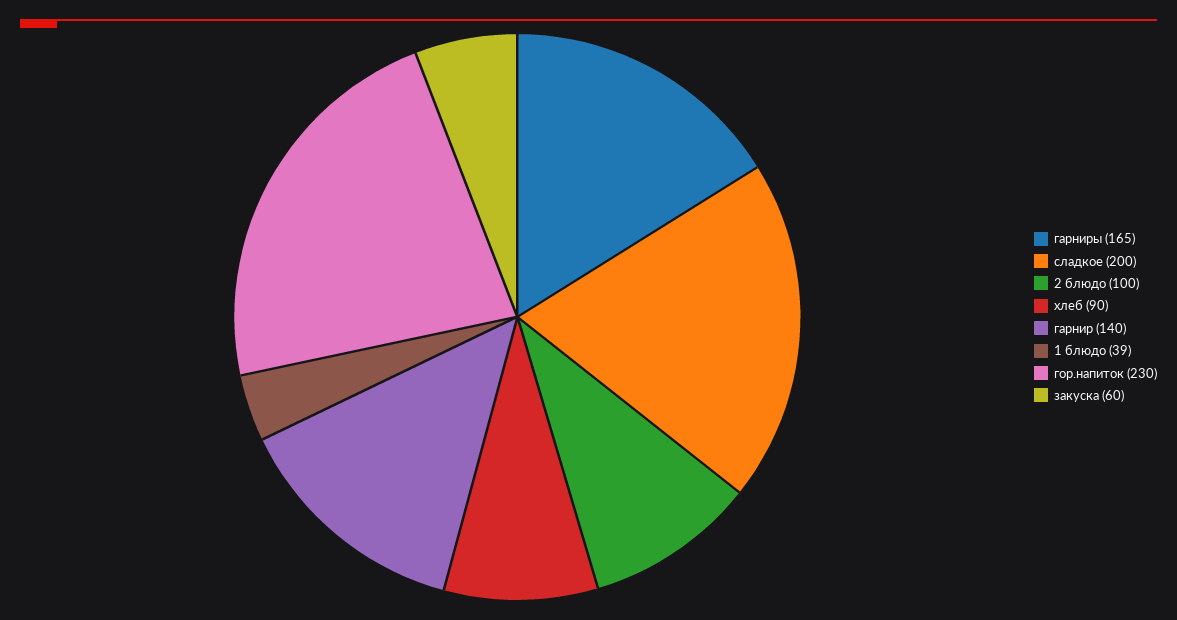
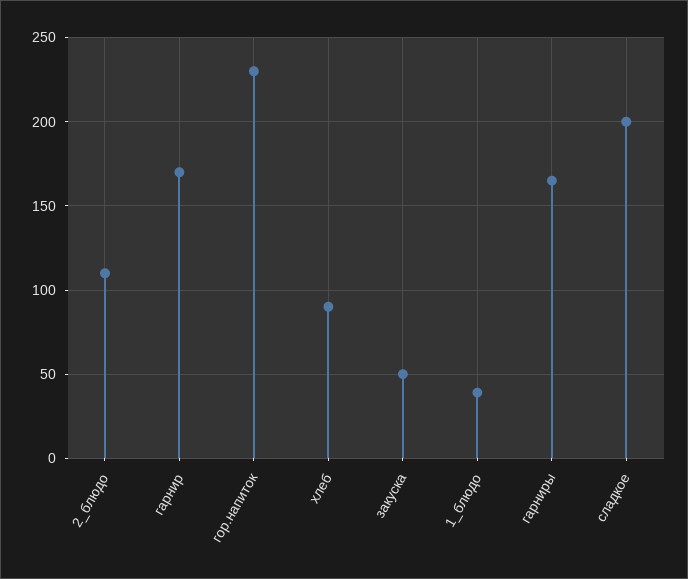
2 блюдо: 100 -> 110
гарнир: 140 -> 170
закуска: 60 -> 50

